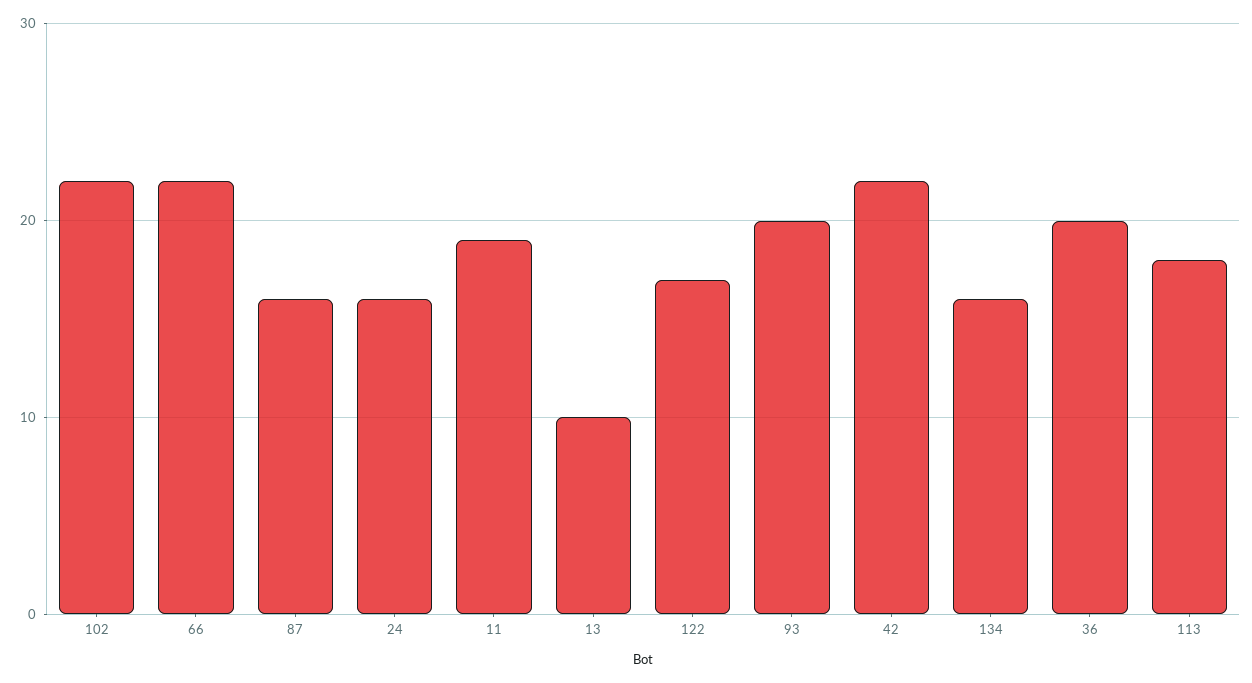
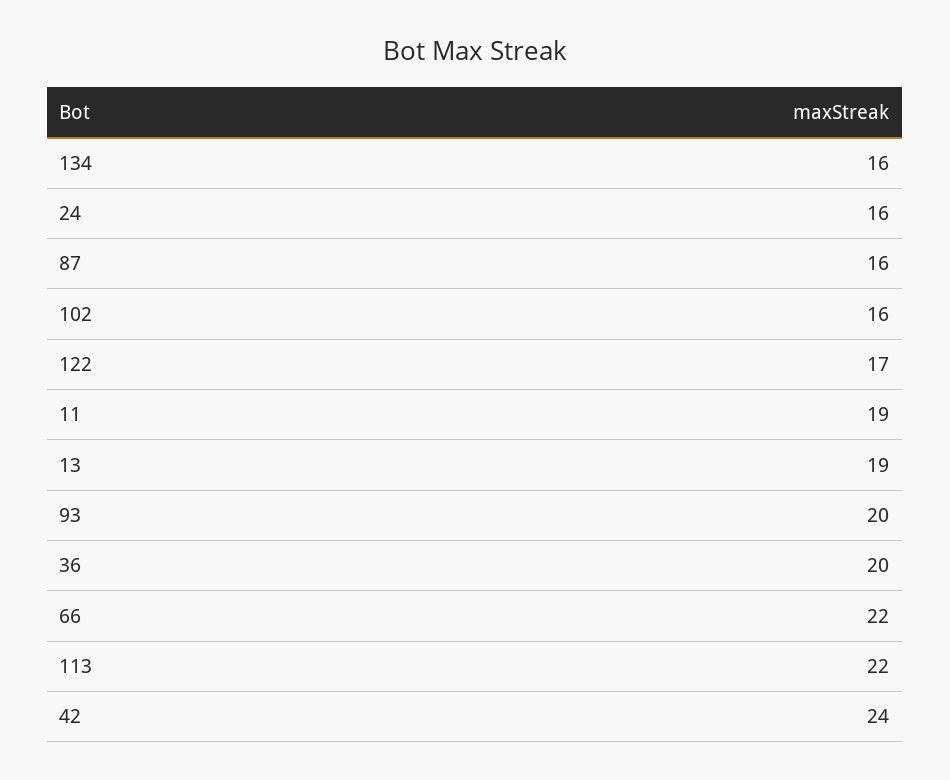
102: 22 -> 16
13: 10 -> 19
42: 22 -> 24
113: 18 -> 22

